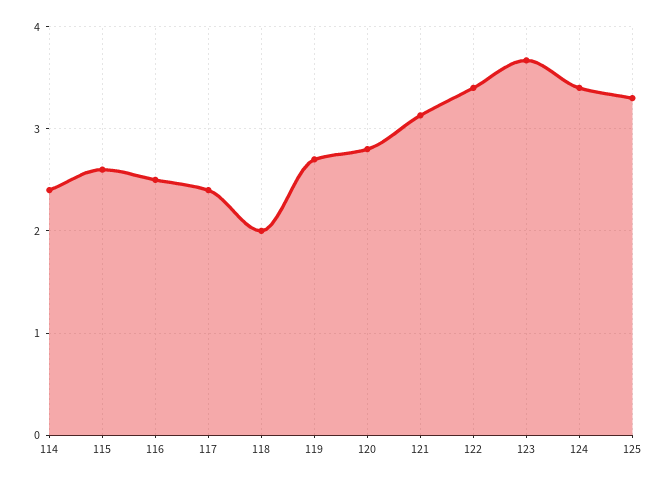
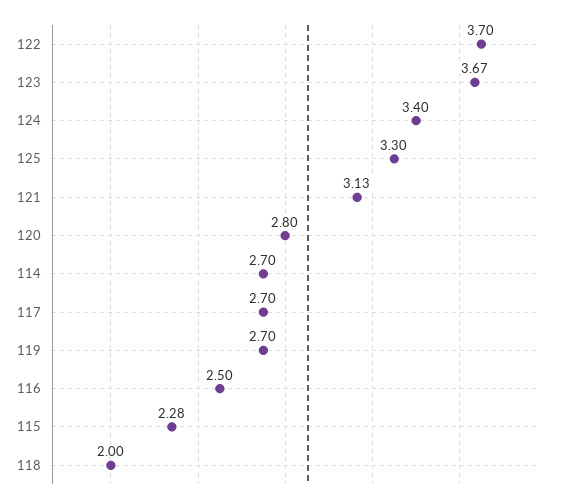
114: 2.4 -> 2.7
115: 2.6 -> 2.28
117: 2.4 -> 2.7
122: 3.4 -> 3.7

